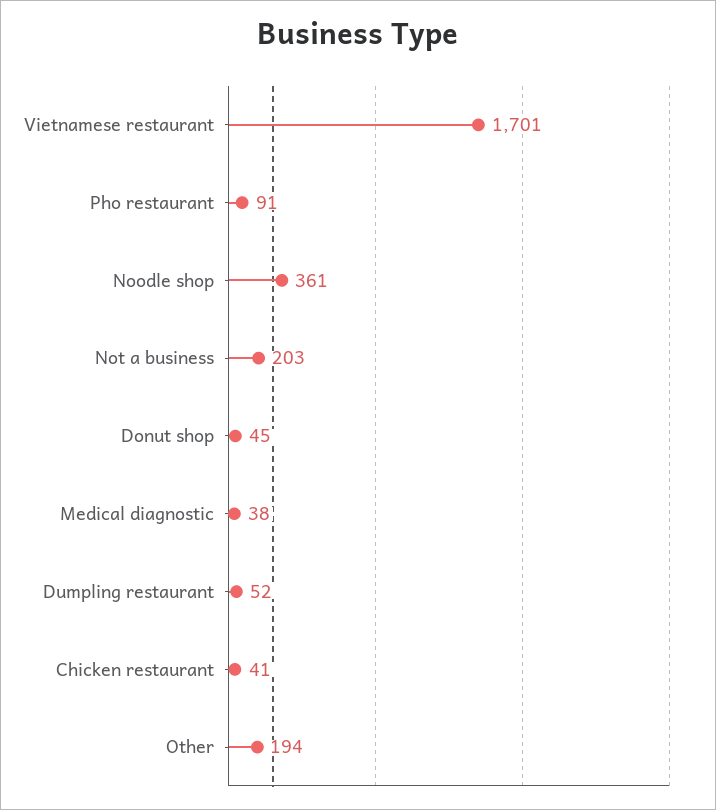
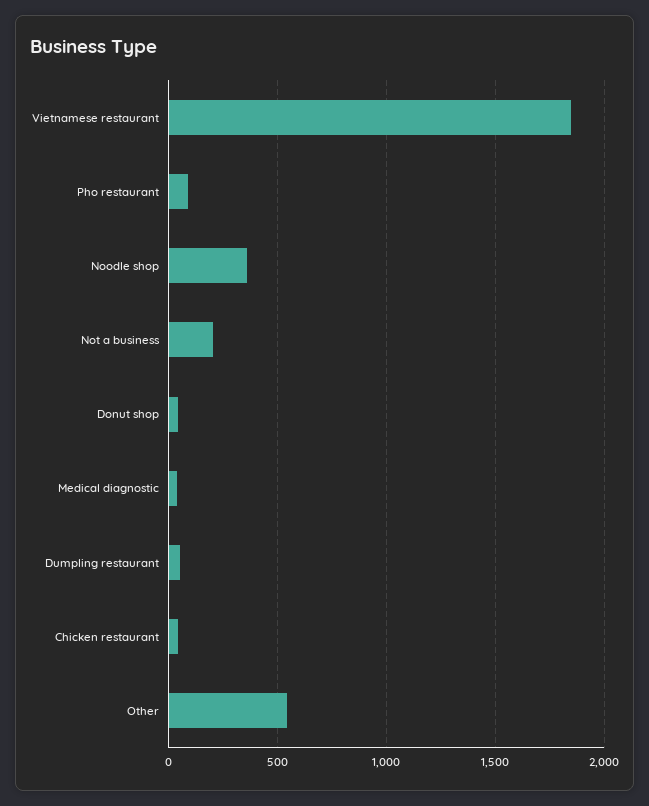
Vietnamese restaurant: 1701 -> 1850
Other: 194 -> 550

